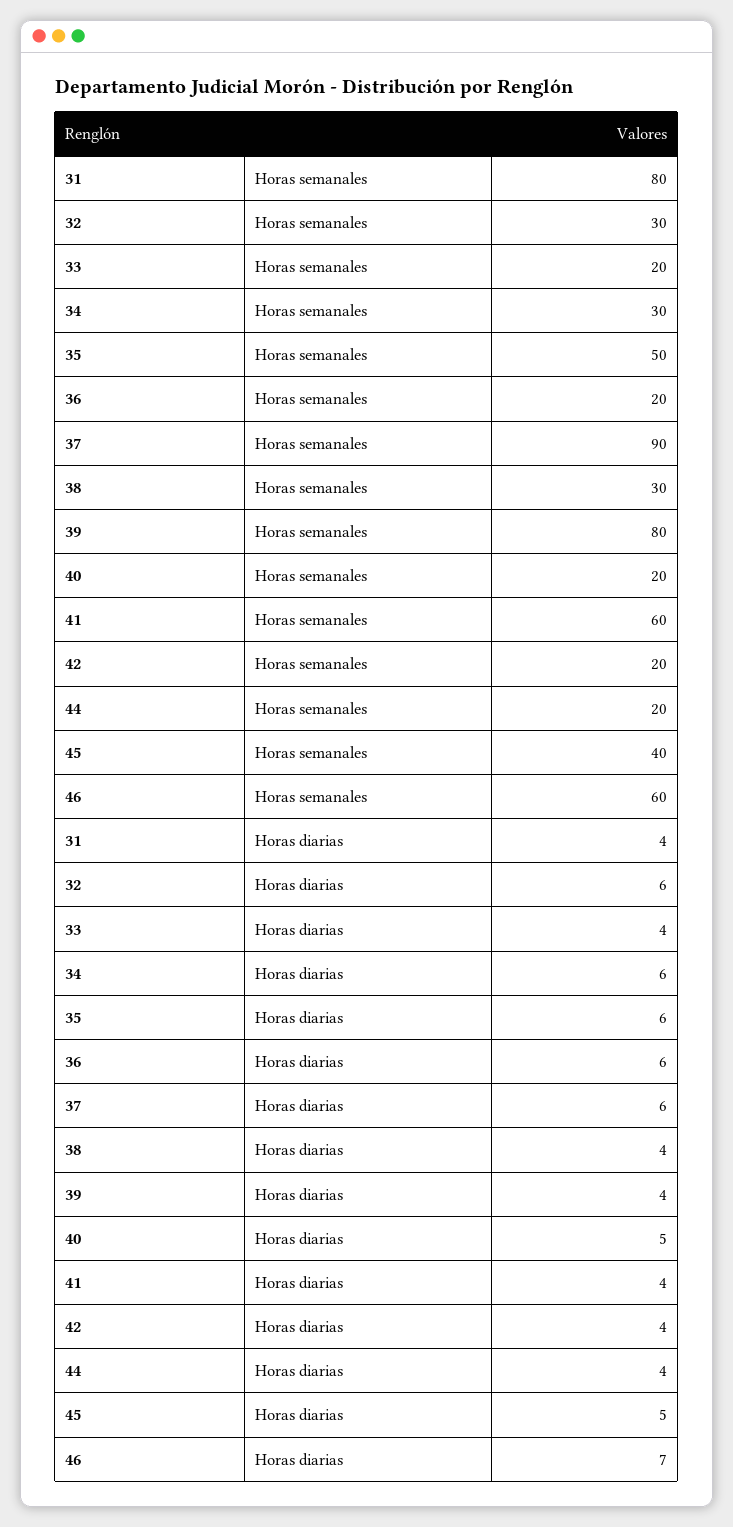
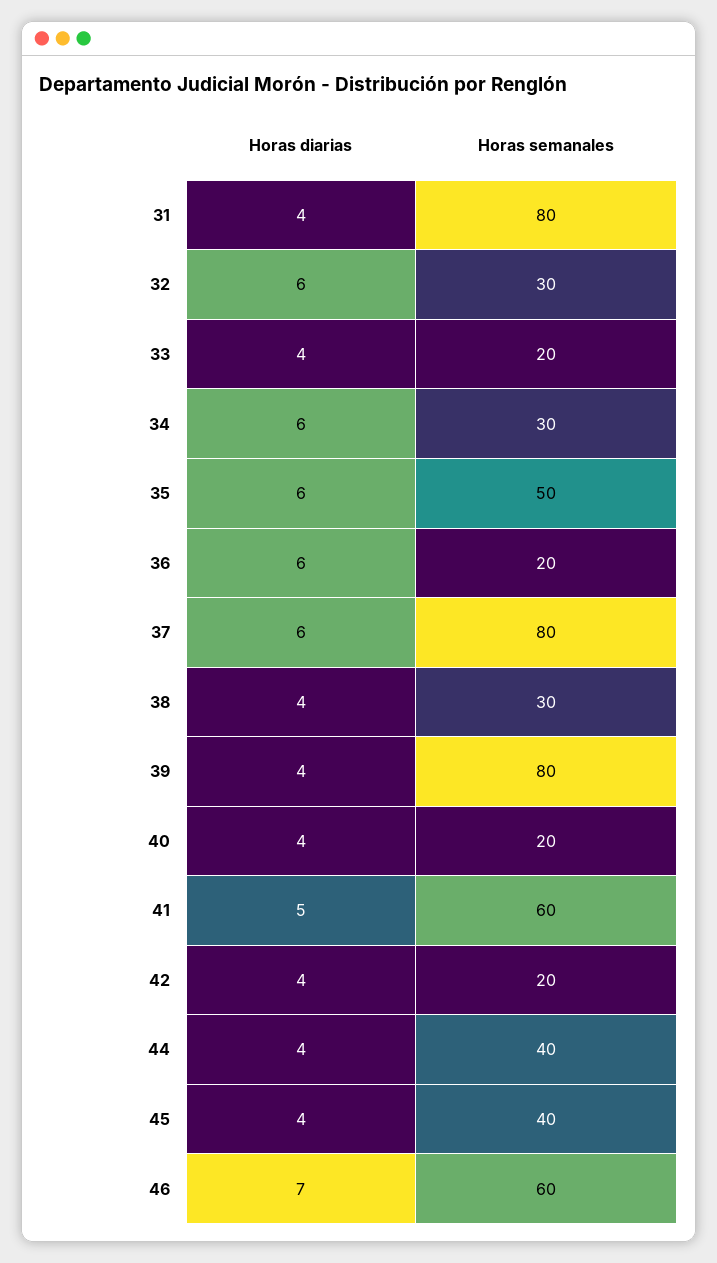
37, Horas semanales: 90 -> 80
44, Horas semanales: 20 -> 40
40, Horas diarias: 5 -> 4
41, Horas diarias: 4 -> 5
45, Horas diarias: 5 -> 4

